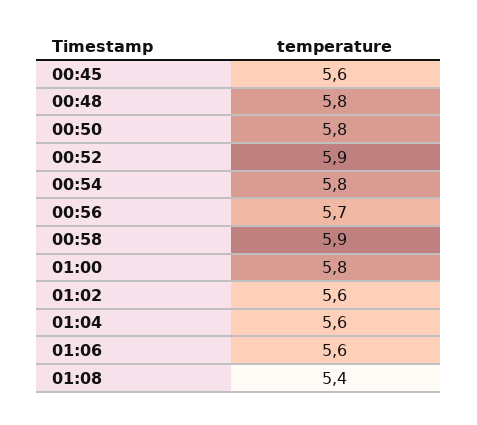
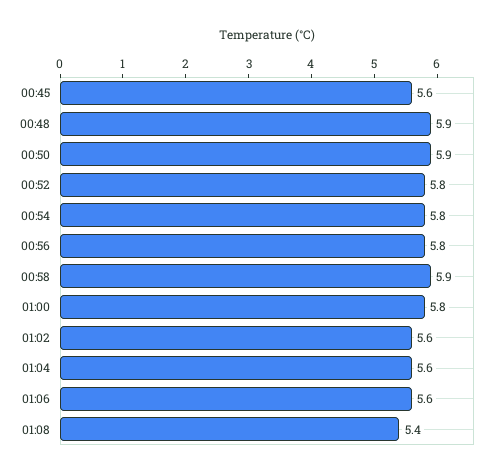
00:48: 5.8 -> 5.9
00:50: 5.8 -> 5.9
00:52: 5.9 -> 5.8
00:56: 5.7 -> 5.8

